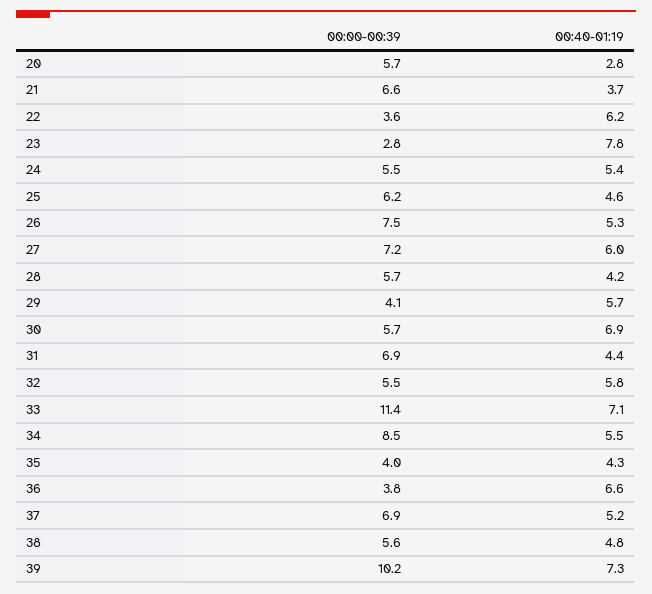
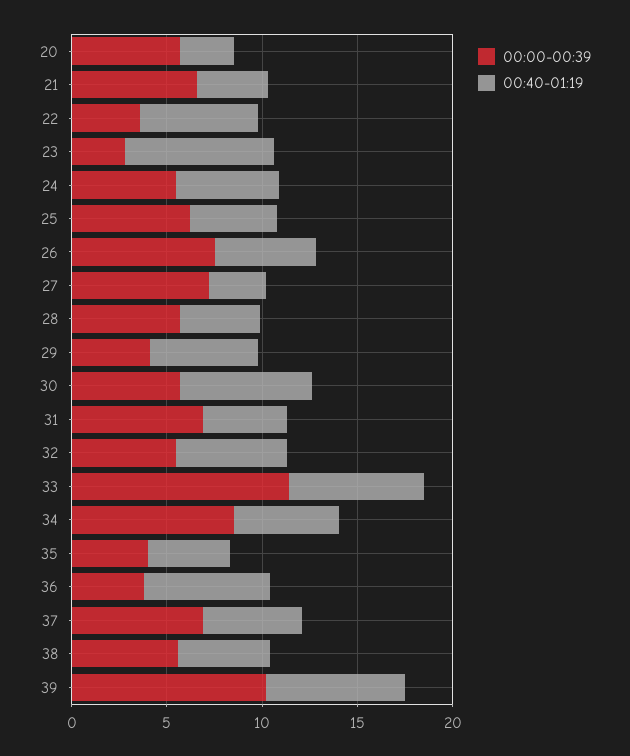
00:40-01:19, 27: 6 -> 3

